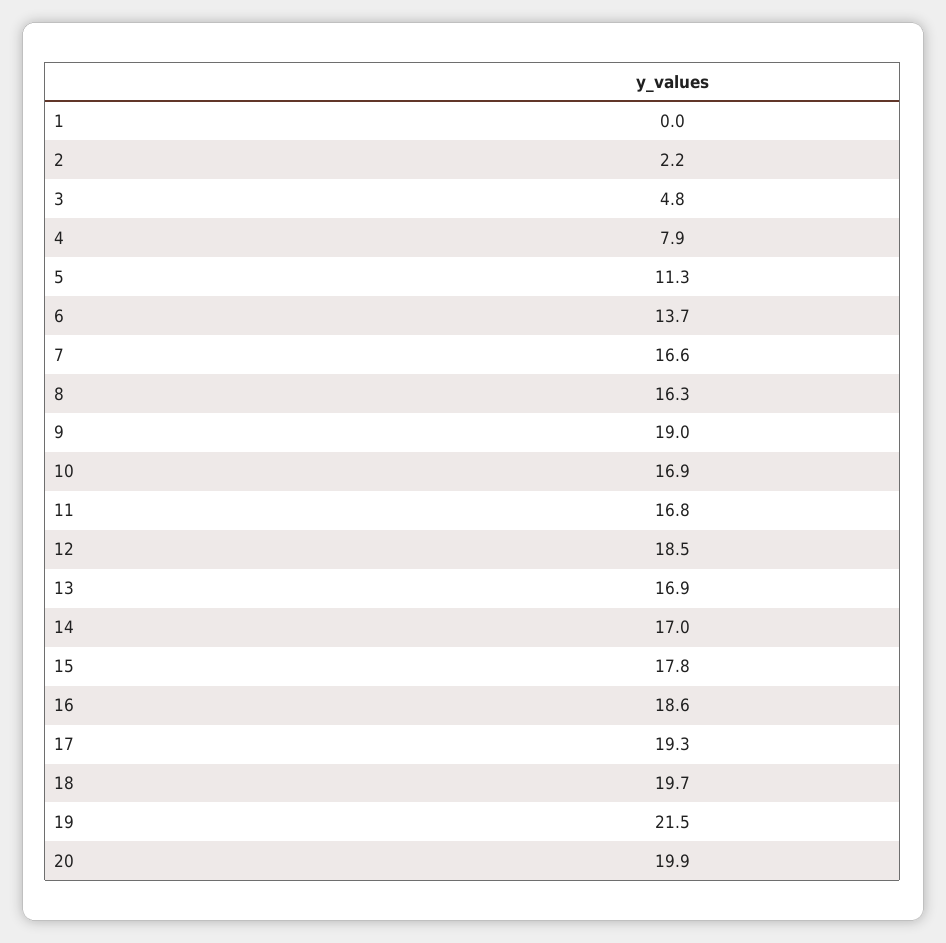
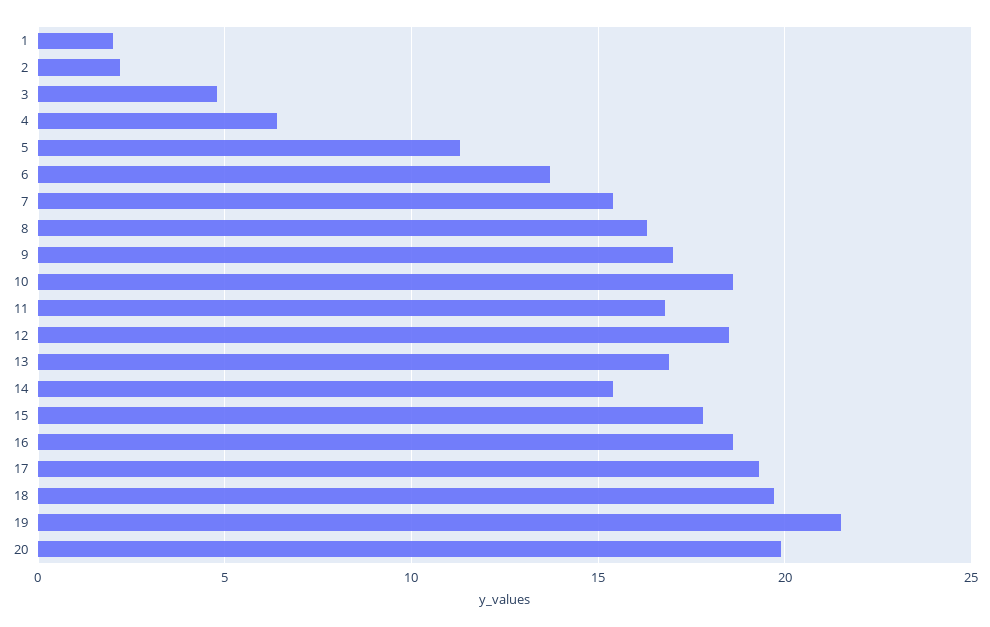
1: 0 -> 2
4: 7.9 -> 6.5
7: 16.6 -> 15.5
9: 19 -> 17
10: 16.9 -> 18.5
14: 17 -> 15.5

